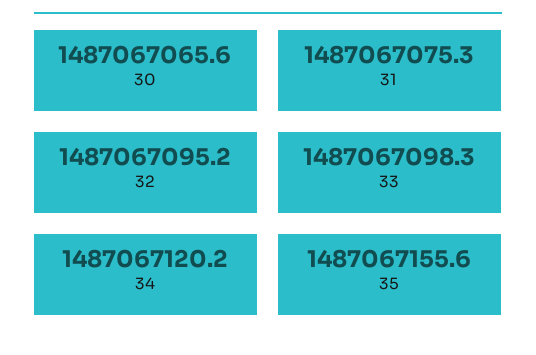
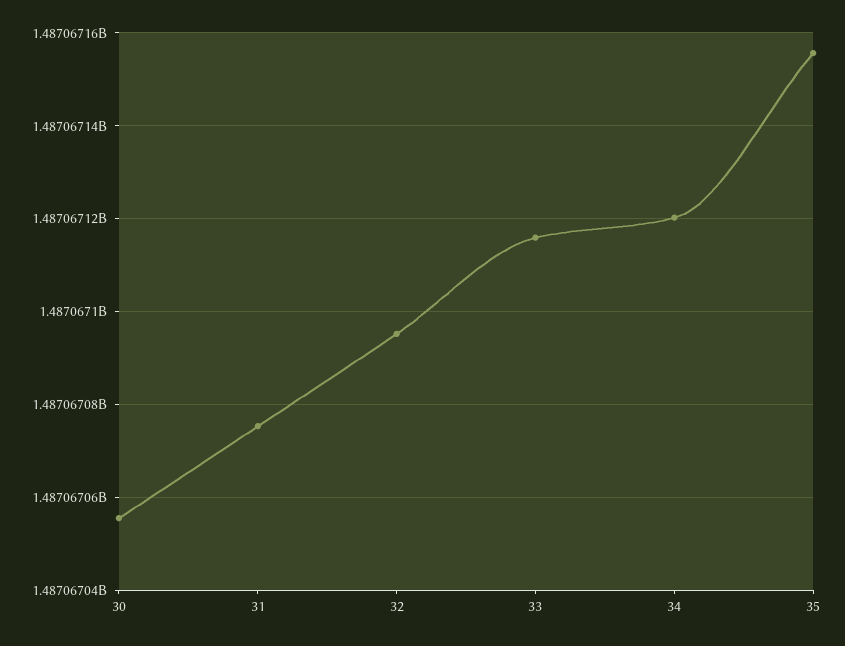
30: 1487067065.6 -> 1487067056
33: 1487067098.3 -> 1487067116

